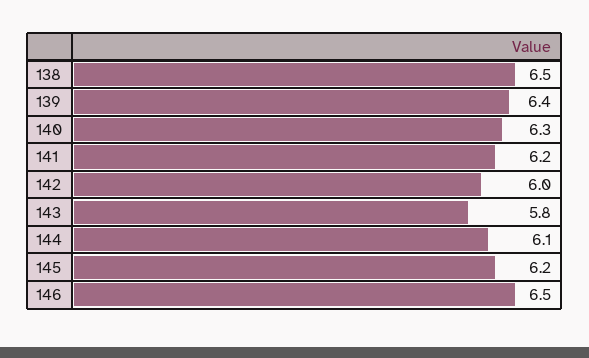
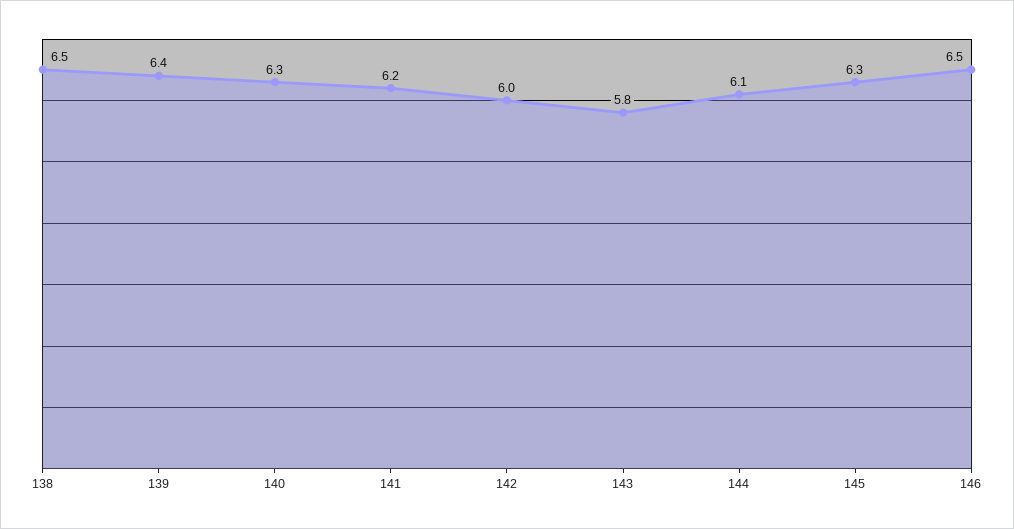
145: 6.2 -> 6.3

